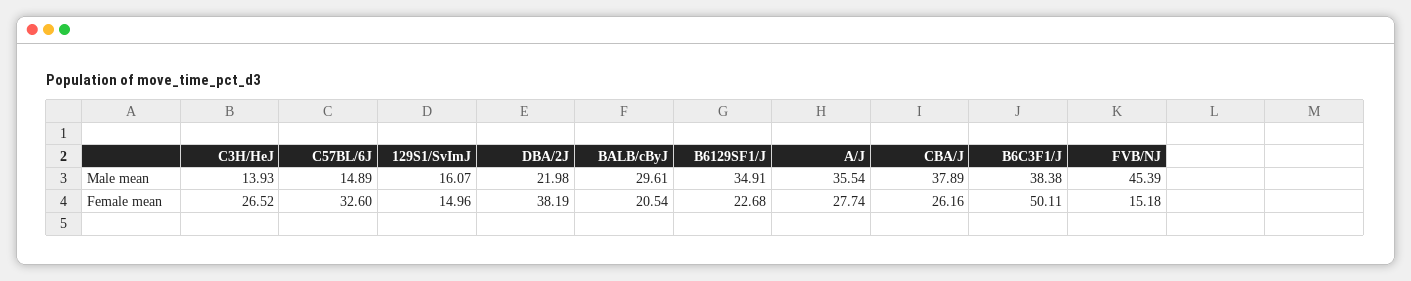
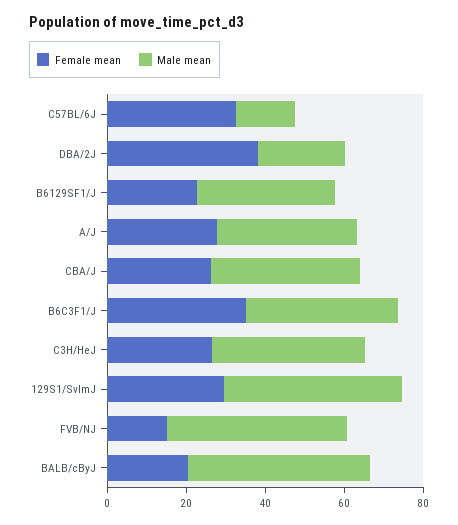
Male mean, C3H/HeJ: 13.93 -> 40
Male mean, 129S1/SvImJ: 16.07 -> 45
Male mean, BALB/cByJ: 29.61 -> 45
Female mean, 129S1/SvImJ: 14.96 -> 30
Female mean, B6C3F1/J: 50.11 -> 35

